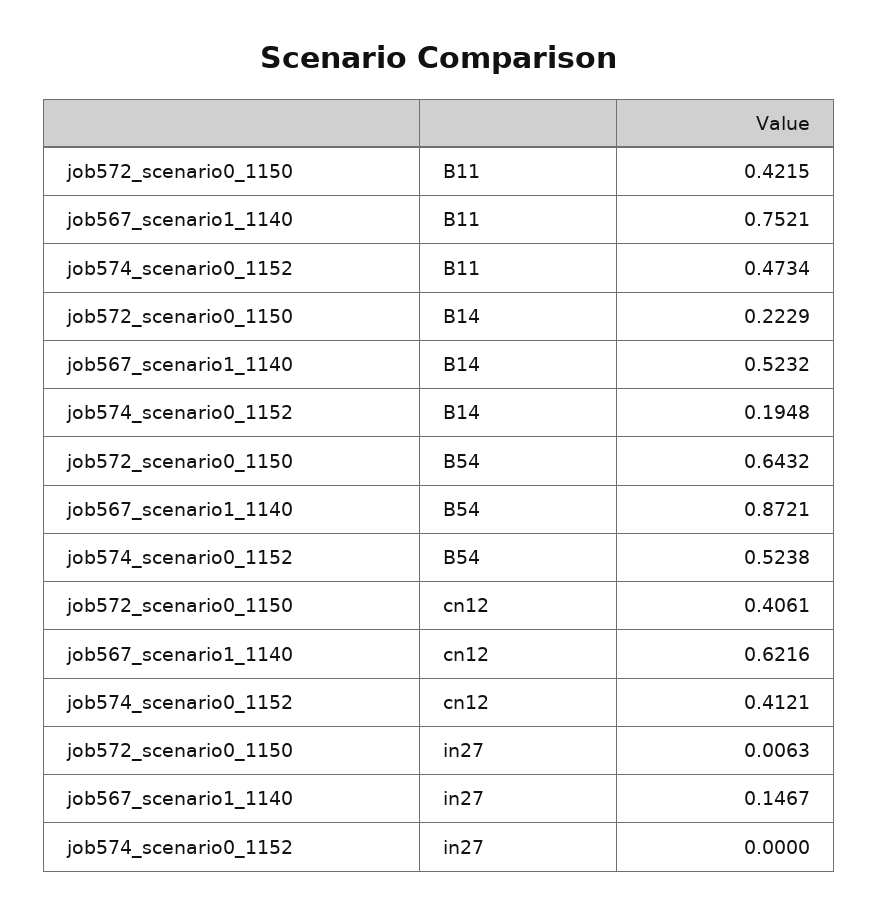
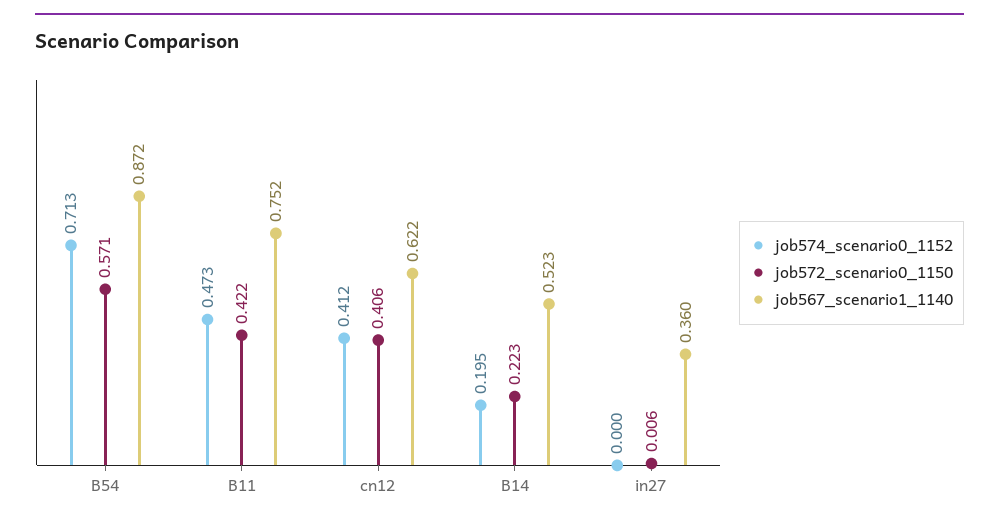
job572_scenario0_1150, B54: 0.6432 -> 0.571
job574_scenario0_1152, B54: 0.5238 -> 0.713
job567_scenario1_1140, in27: 0.1467 -> 0.36

